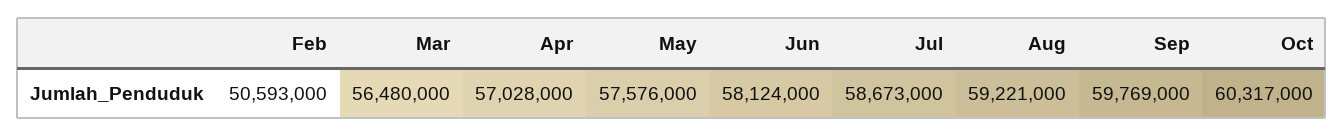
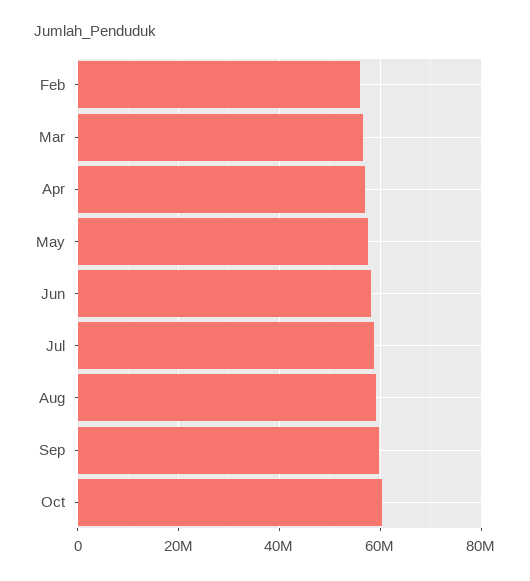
Feb: 50593000 -> 56000000

